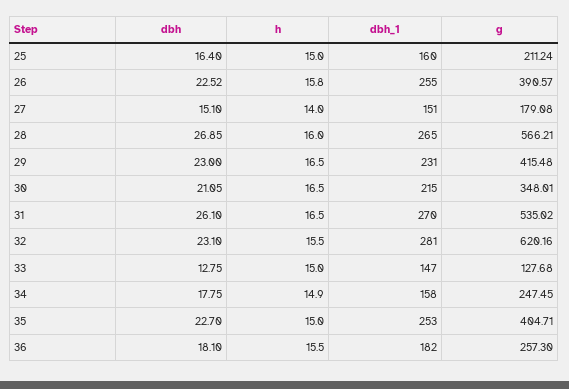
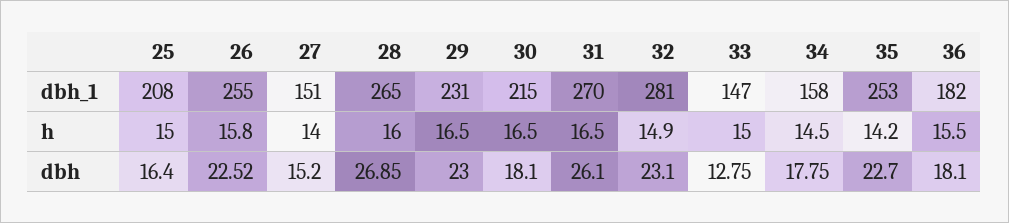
dbh_1, 25: 160 -> 208
g, 25: 211.24 -> none
g, 26: 390.57 -> none
dbh, 27: 15.1 -> 15.2
g, 27: 179.08 -> none
g, 28: 566.21 -> none
g, 29: 415.48 -> none
dbh, 30: 21.05 -> 18.1
g, 30: 348.01 -> none
g, 31: 535.02 -> none
h, 32: 15.5 -> 14.9
g, 32: 620.16 -> none
g, 33: 127.68 -> none
h, 34: 14.9 -> 14.5
g, 34: 247.45 -> none
h, 35: 15 -> 14.2
g, 35: 404.71 -> none
g, 36: 257.3 -> none

